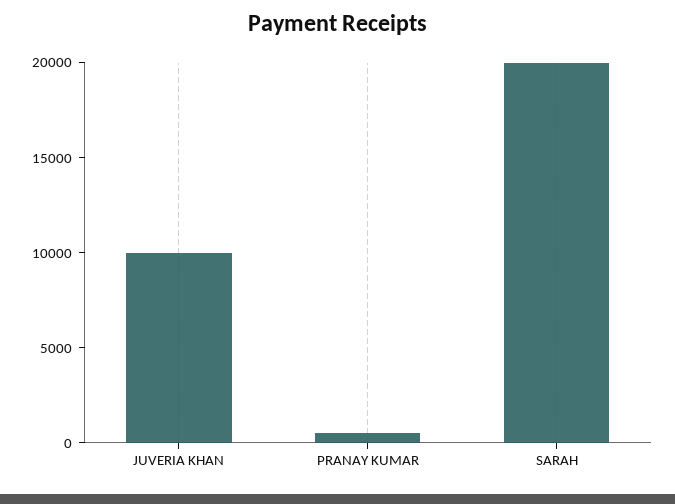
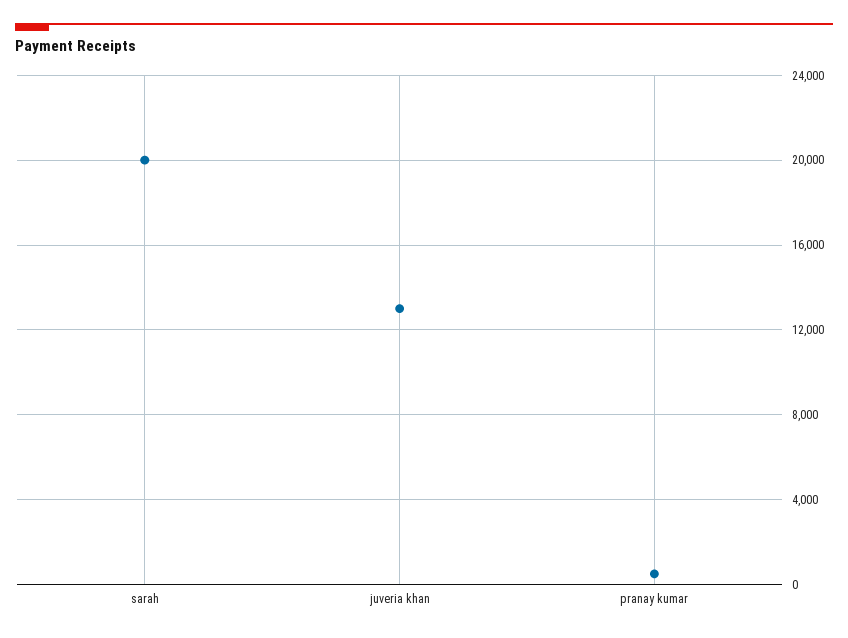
JUVERIA KHAN: 10000 -> 13000

